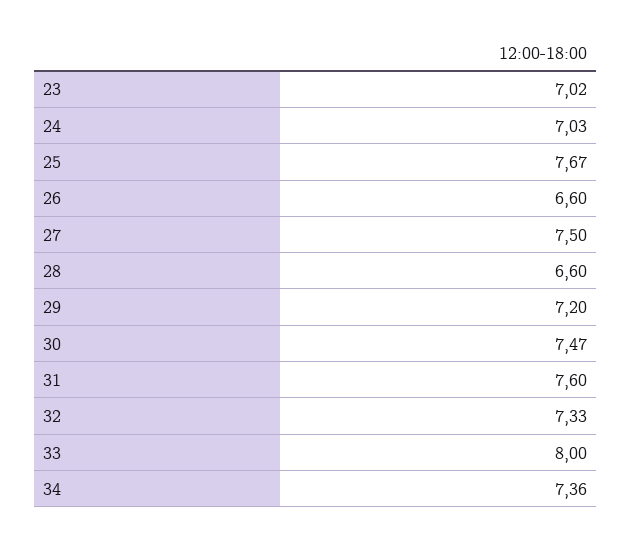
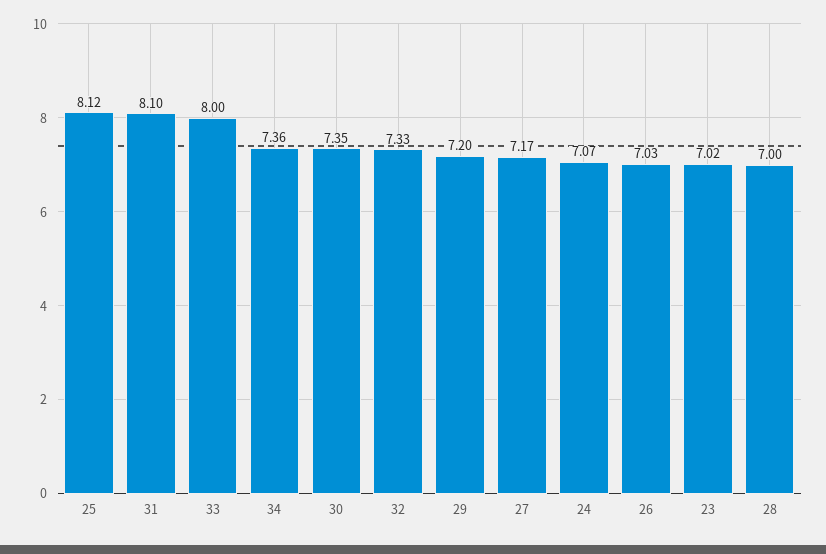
24: 7.03 -> 7.07
25: 7.67 -> 8.12
26: 6.6 -> 7.03
27: 7.5 -> 7.17
28: 6.6 -> 7
30: 7.47 -> 7.35
31: 7.6 -> 8.1

